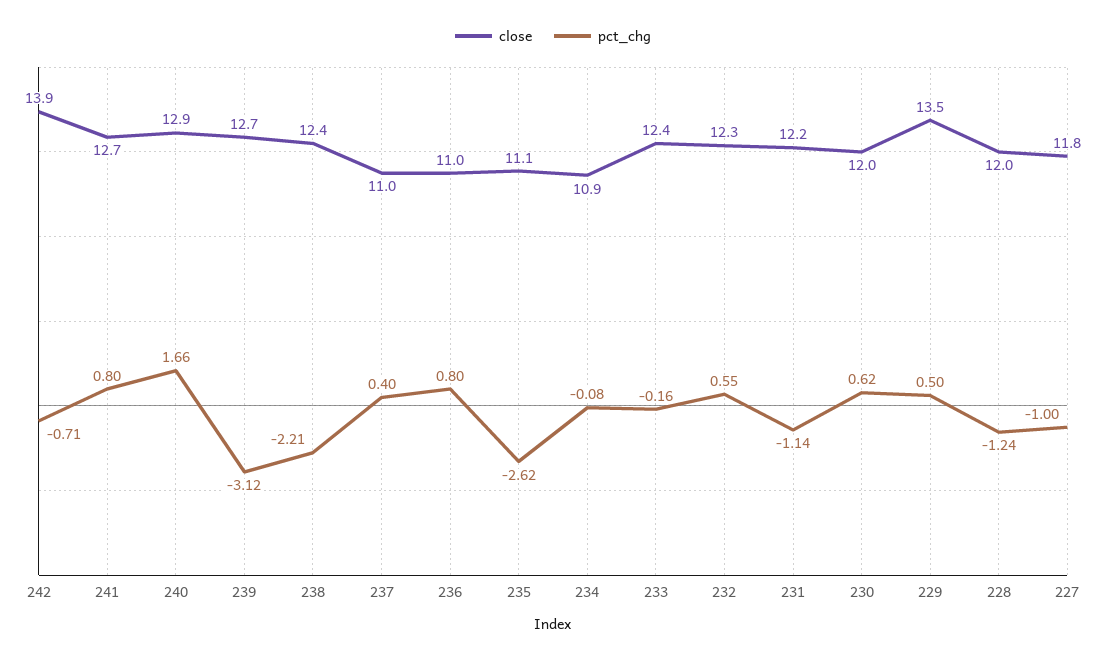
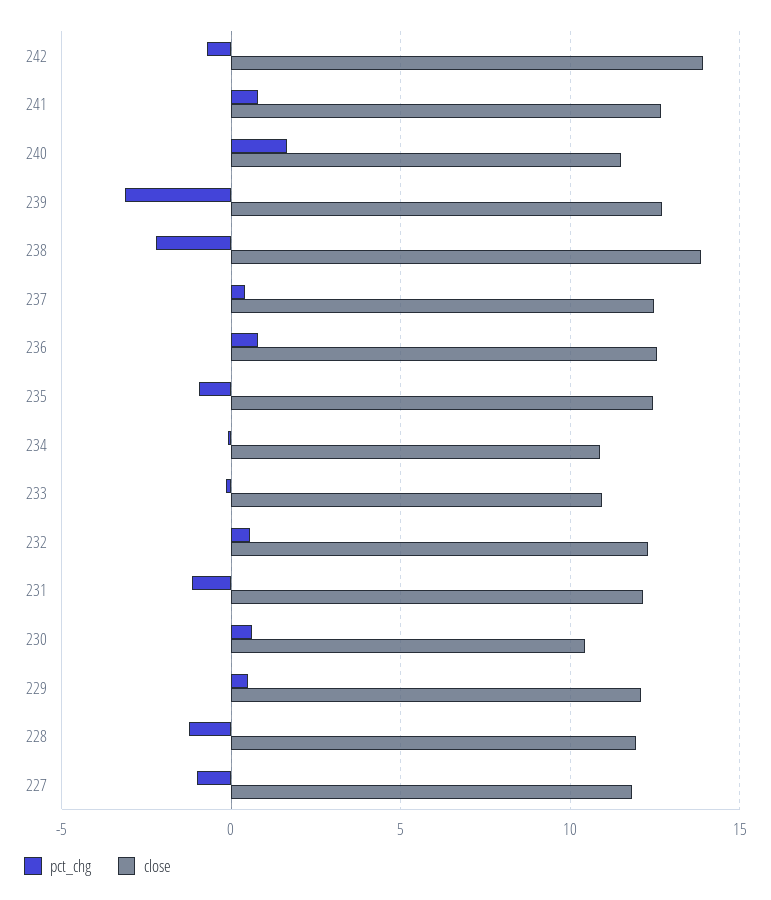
close, 240: 12.9 -> 11.5
close, 238: 12.4 -> 14
close, 237: 11 -> 12.5
close, 236: 11 -> 12.5
close, 235: 11.1 -> 12.5
pct_chg, 235: -2.62 -> -1
close, 233: 12.4 -> 11
close, 230: 12 -> 10.5
close, 229: 13.5 -> 12

